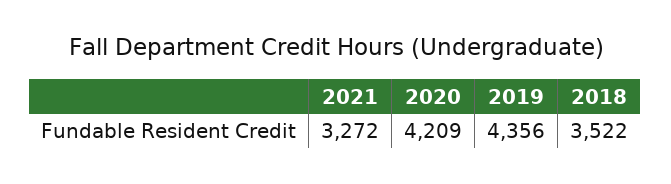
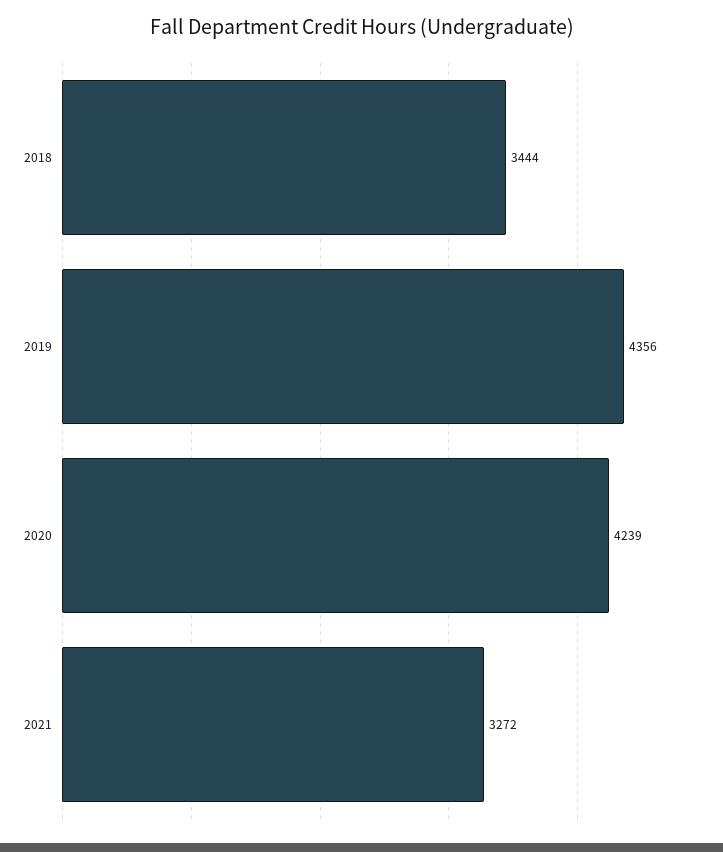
2020: 4209 -> 4239
2018: 3522 -> 3444

